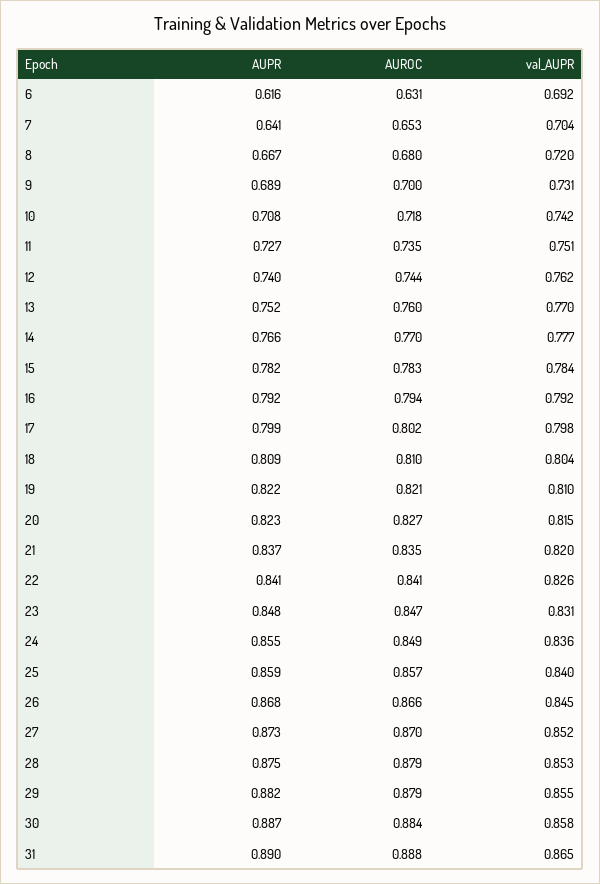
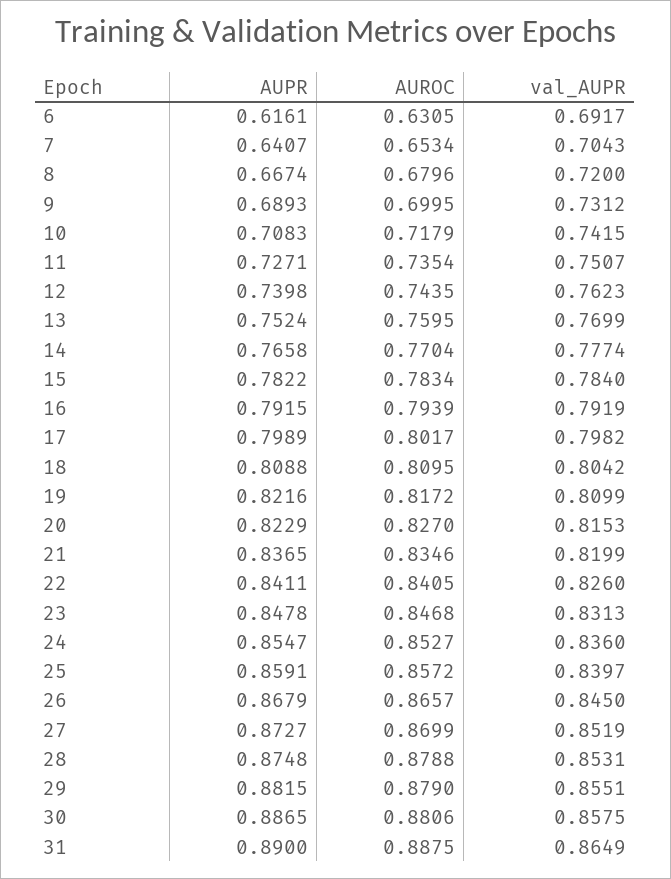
AUROC, 19: 0.821 -> 0.8172
AUROC, 24: 0.849 -> 0.8527
AUROC, 30: 0.884 -> 0.8806

